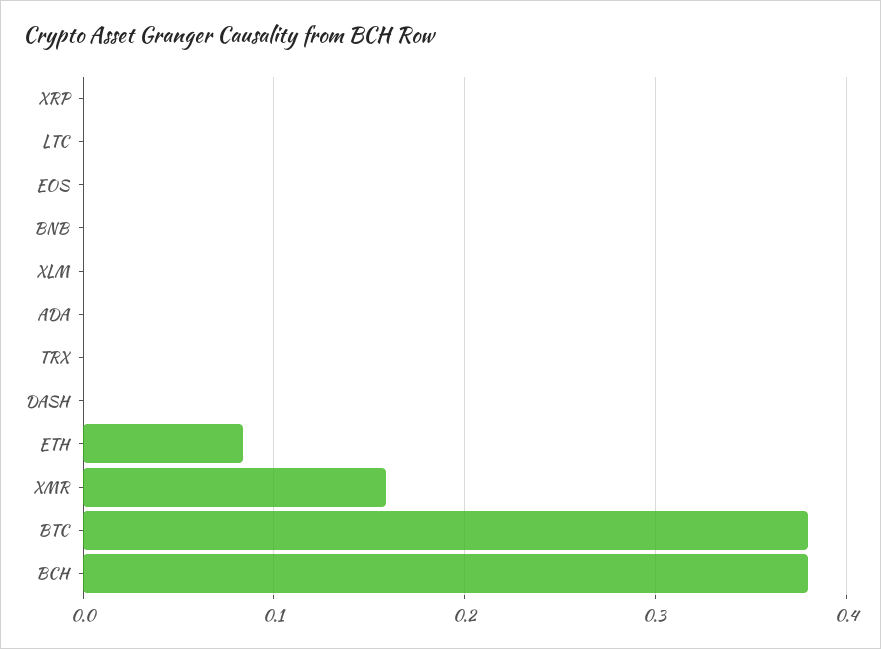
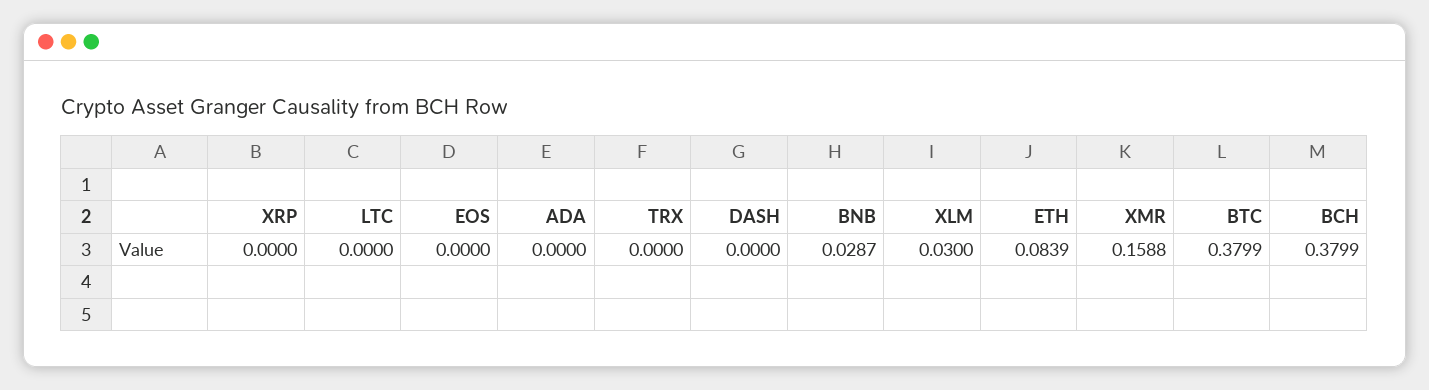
BNB: 0 -> 0.0287
XLM: 0 -> 0.03

